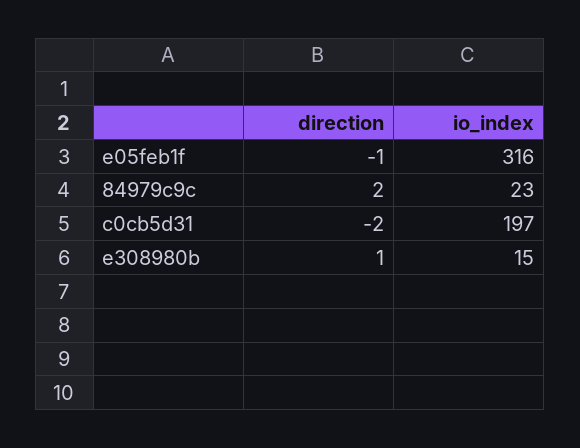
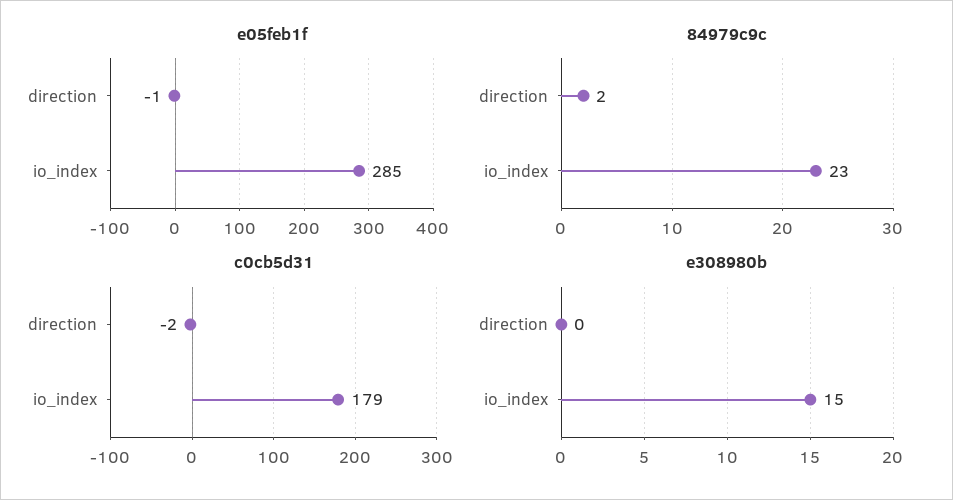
e05feb1f, io_index: 316 -> 285
c0cb5d31, io_index: 197 -> 179
e308980b, direction: 1 -> 0

